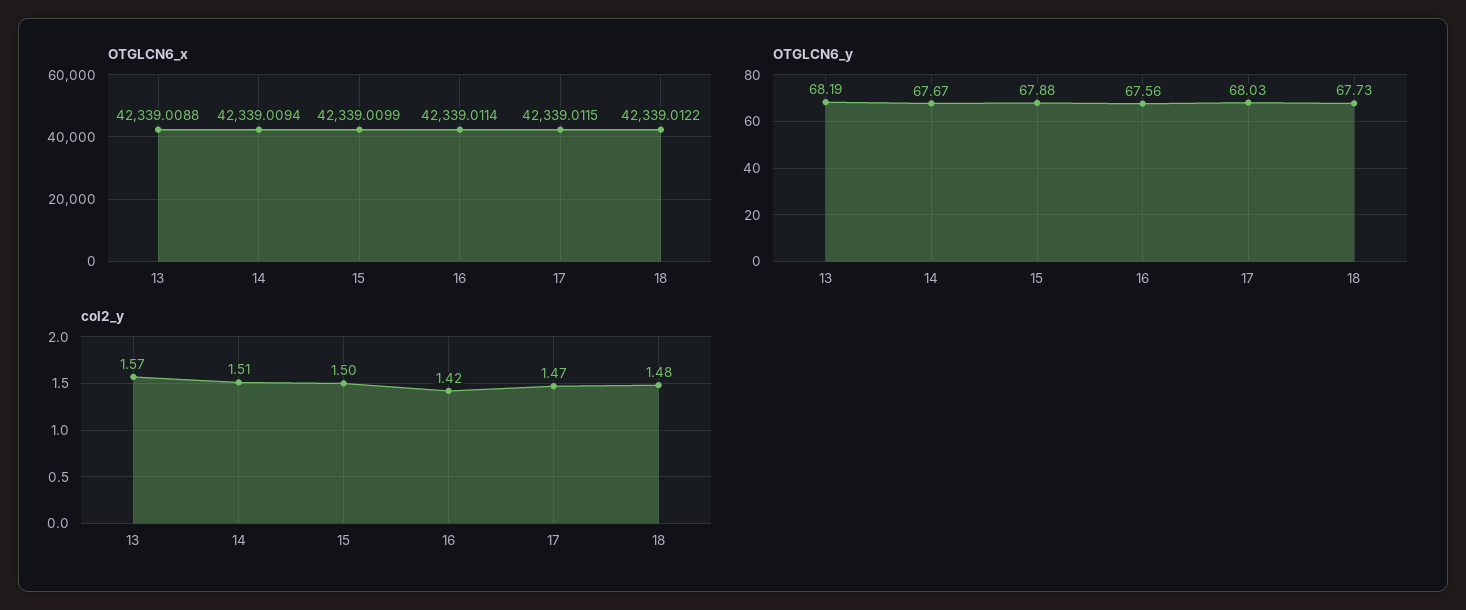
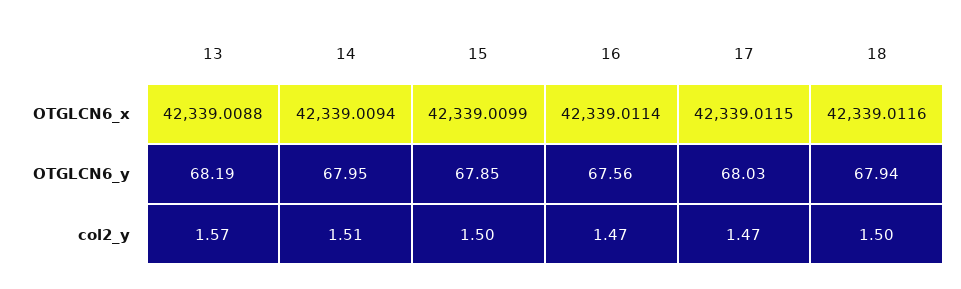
OTGLCN6_x, 18: 42339.0122 -> 42339.0116
OTGLCN6_y, 14: 67.67 -> 67.95
OTGLCN6_y, 15: 67.88 -> 67.85
OTGLCN6_y, 18: 67.73 -> 67.94
col2_y, 16: 1.42 -> 1.47
col2_y, 18: 1.48 -> 1.5

